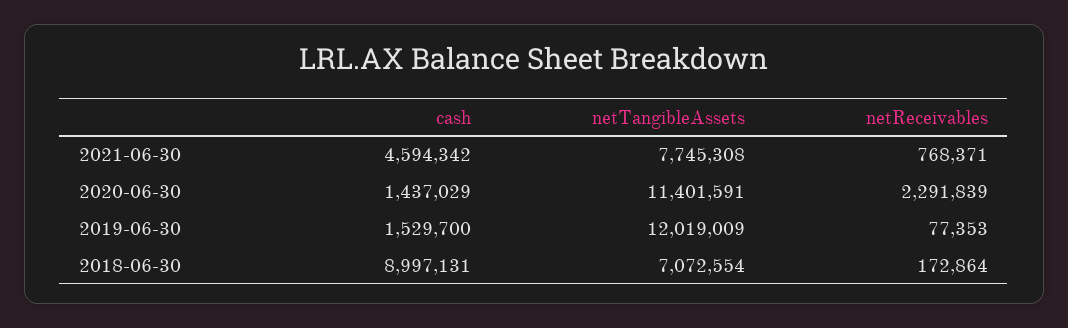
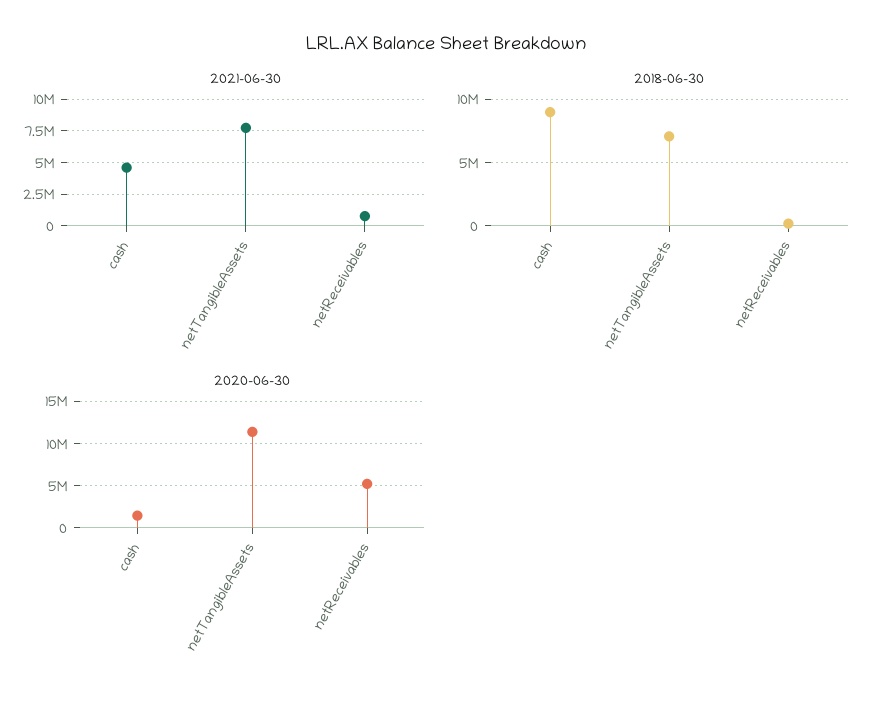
2020-06-30, netReceivables: 2291839 -> 5000000
2019-06-30, cash: 1529700 -> none
2019-06-30, netTangibleAssets: 12019009 -> none
2019-06-30, netReceivables: 77353 -> none

